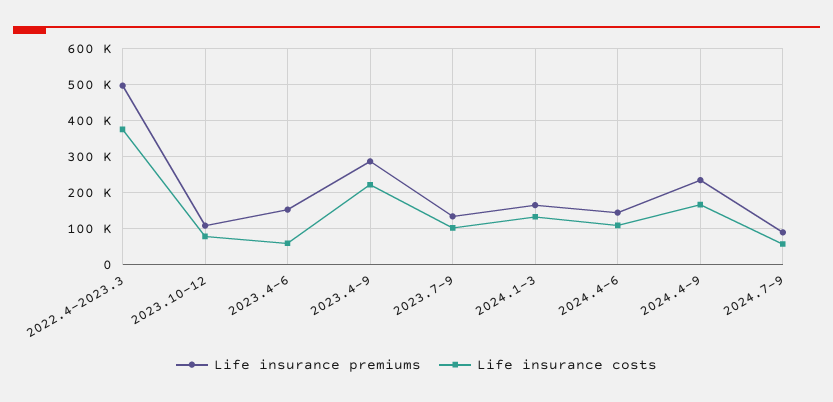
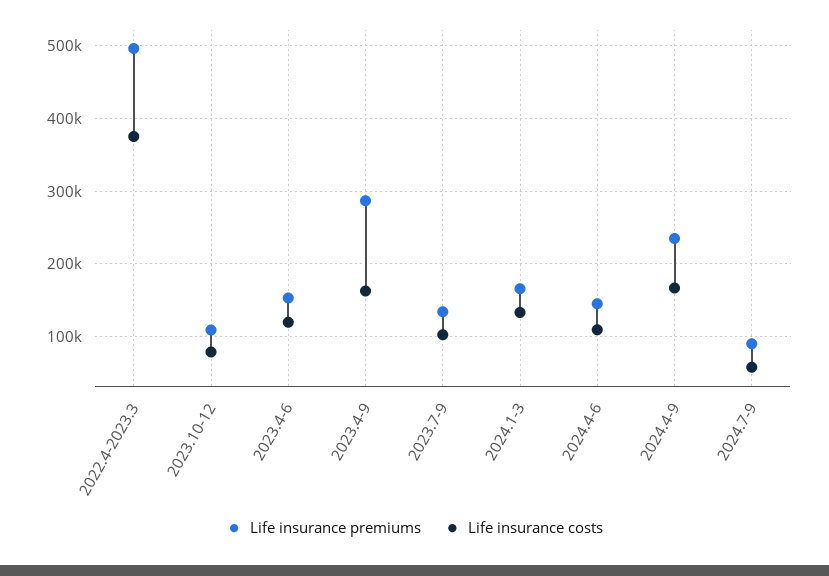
Life insurance costs, 2023.4-6: 60000 -> 120000
Life insurance costs, 2023.4-9: 220000 -> 160000

